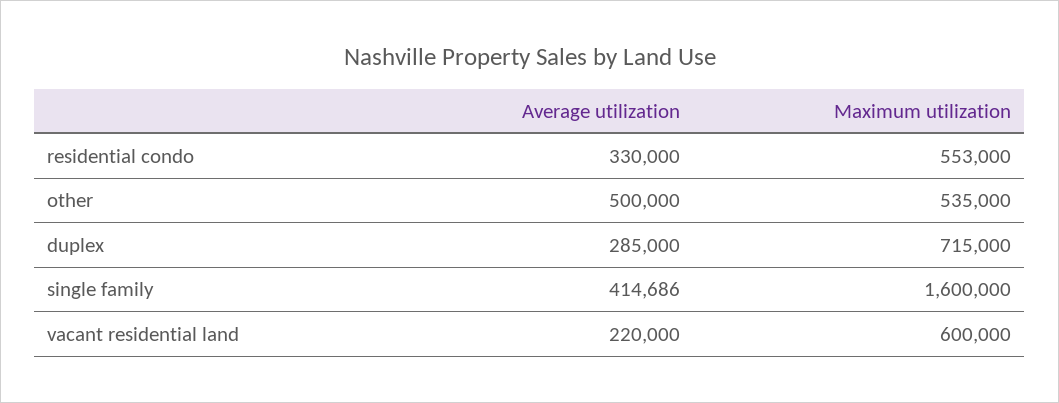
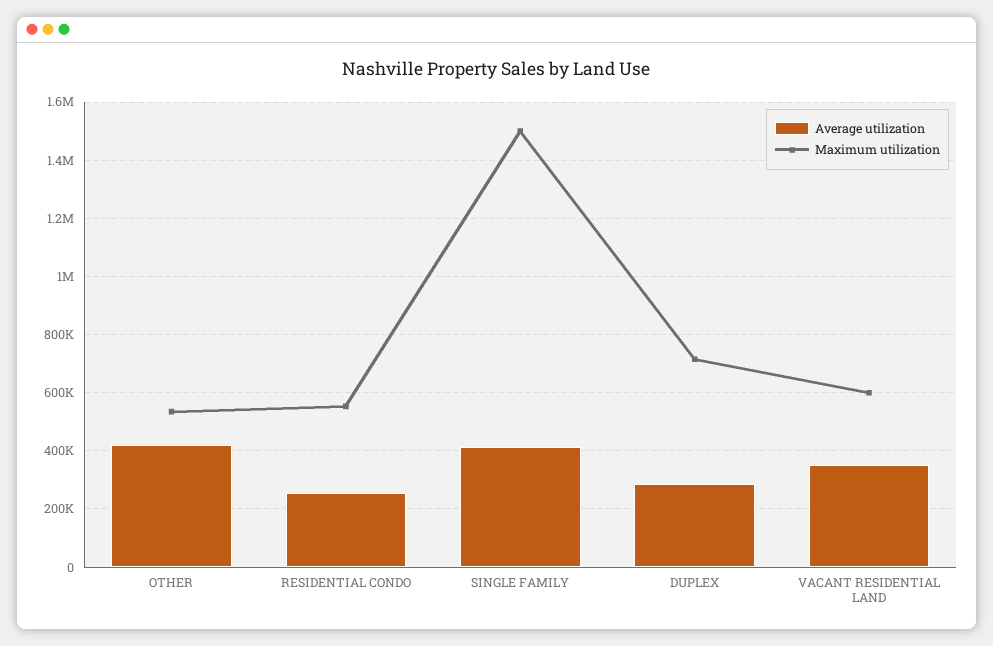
Average utilization, residential condo: 330000 -> 250000
Average utilization, other: 500000 -> 425000
Maximum utilization, single family: 1600000 -> 1500000
Average utilization, vacant residential land: 220000 -> 350000

